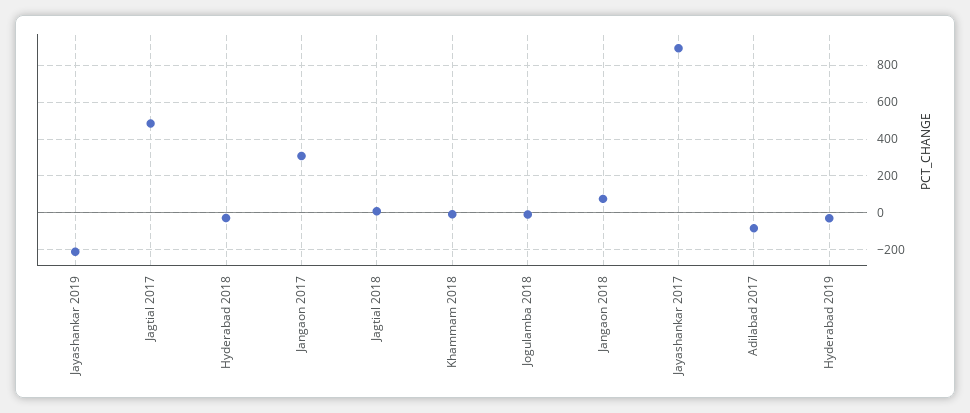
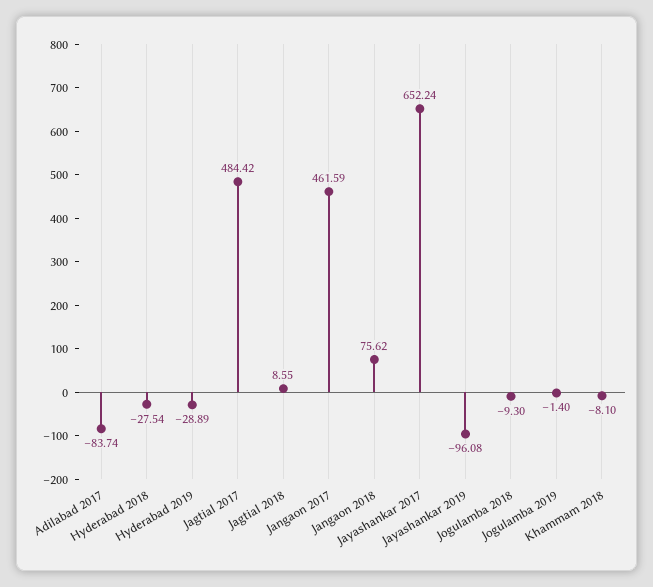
Jayashankar 2019: -200 -> -96.08
Jangaon 2017: 300 -> 461.59
Jayashankar 2017: 900 -> 652.24
Jogulamba 2019: none -> -1.4

